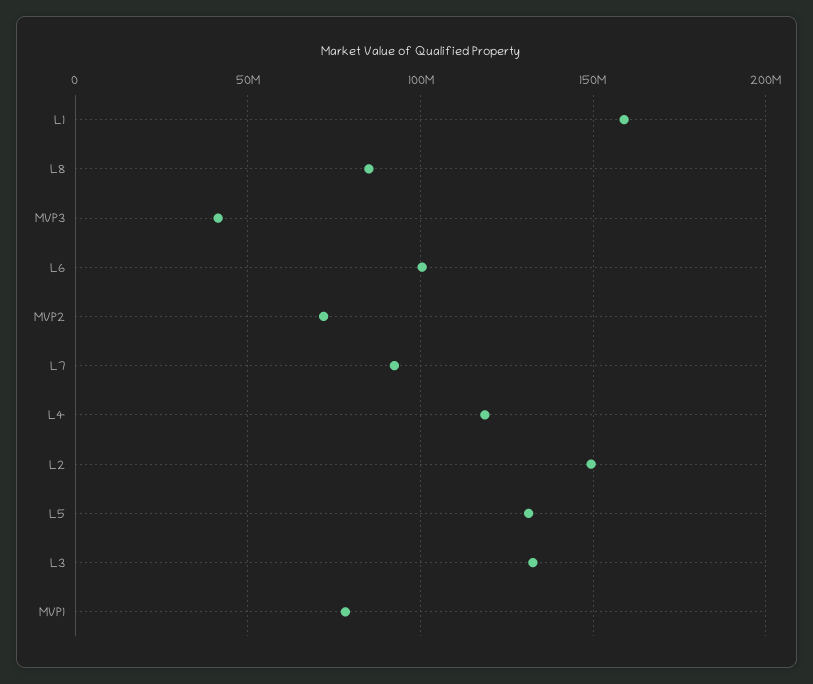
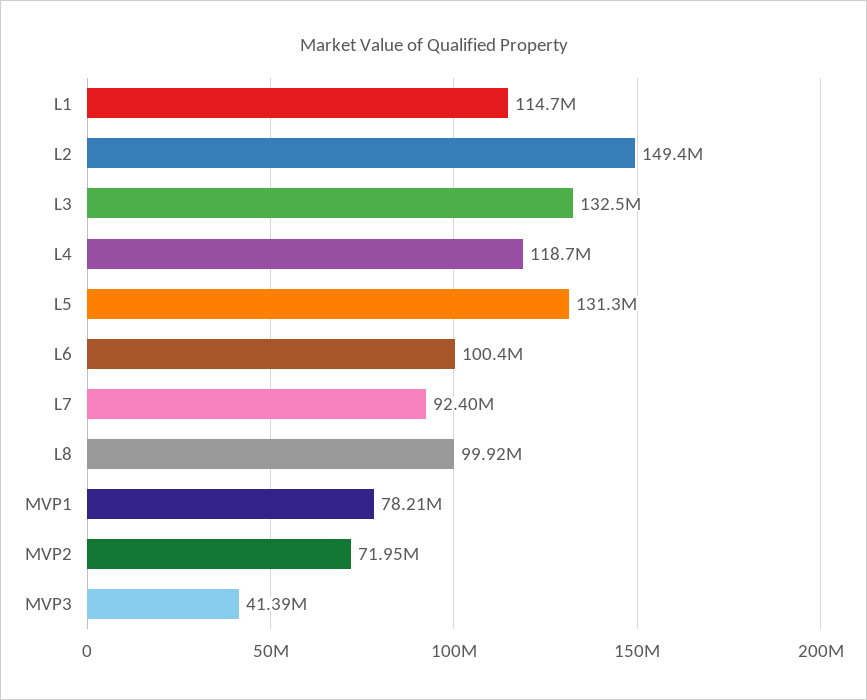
L1: 160000000 -> 114700000
L8: 85000000 -> 99920000

